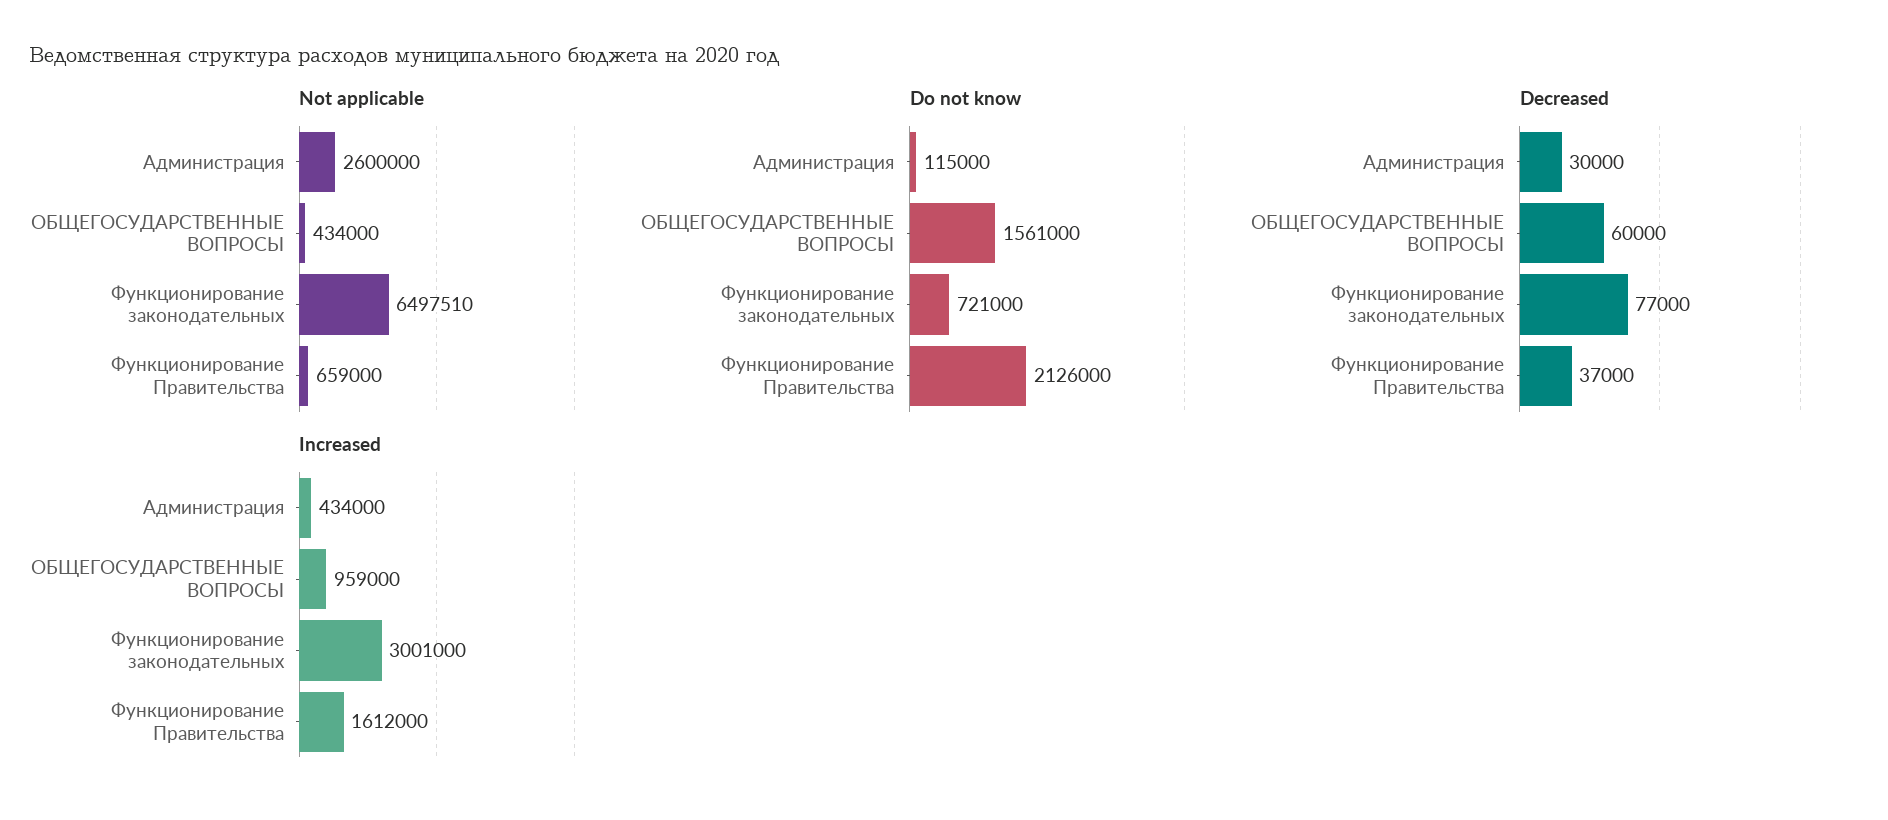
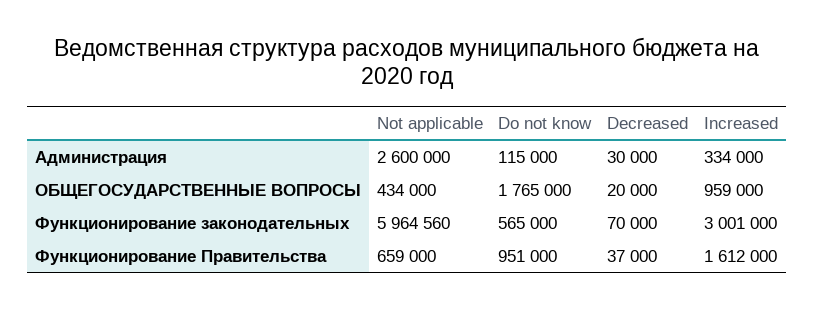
Not applicable, Функционирование законодательных: 6497510 -> 5964560
Do not know, ОБЩЕГОСУДАРСТВЕННЫЕ ВОПРОСЫ: 1561000 -> 1765000
Do not know, Функционирование законодательных: 721000 -> 565000
Do not know, Функционирование Правительства: 2126000 -> 951000
Decreased, ОБЩЕГОСУДАРСТВЕННЫЕ ВОПРОСЫ: 60000 -> 20000
Decreased, Функционирование законодательных: 77000 -> 70000
Increased, Администрация: 434000 -> 334000

